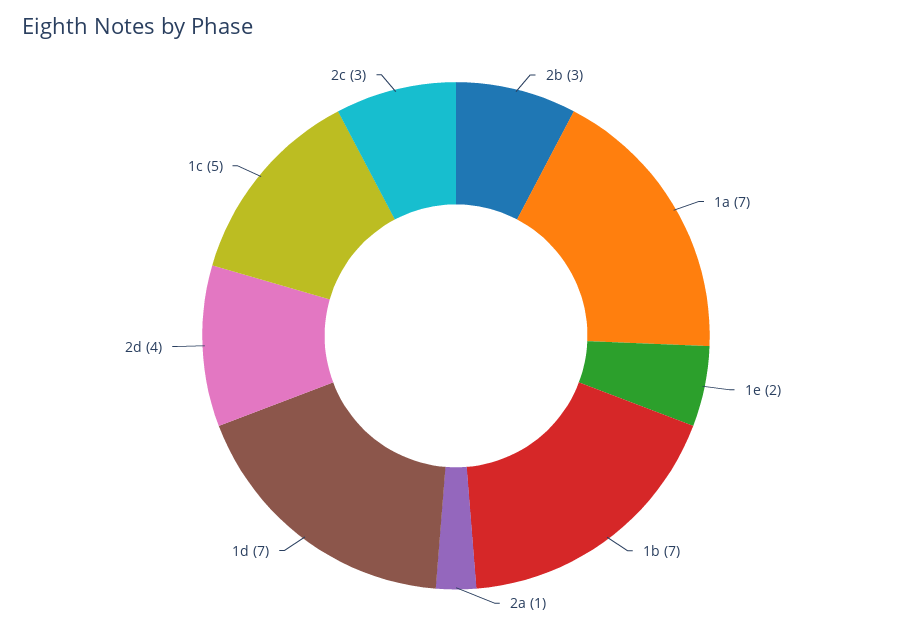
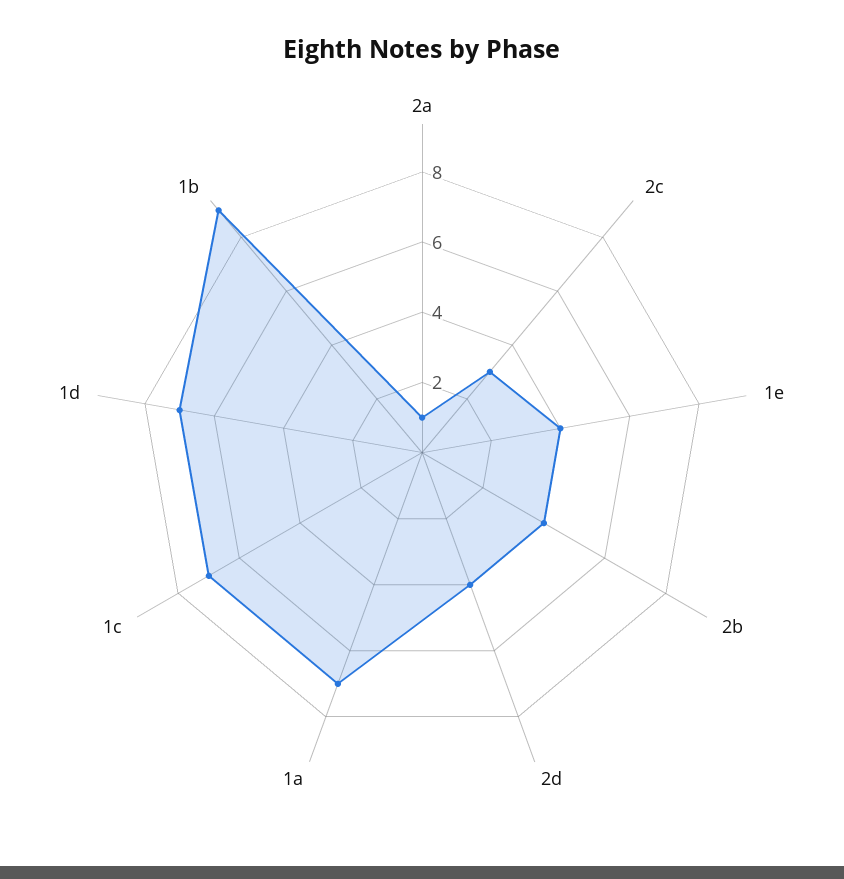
2b: 3 -> 4
1e: 2 -> 4
1b: 7 -> 9
1c: 5 -> 7

